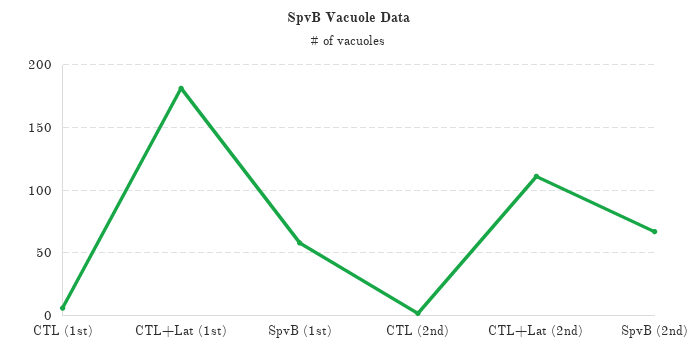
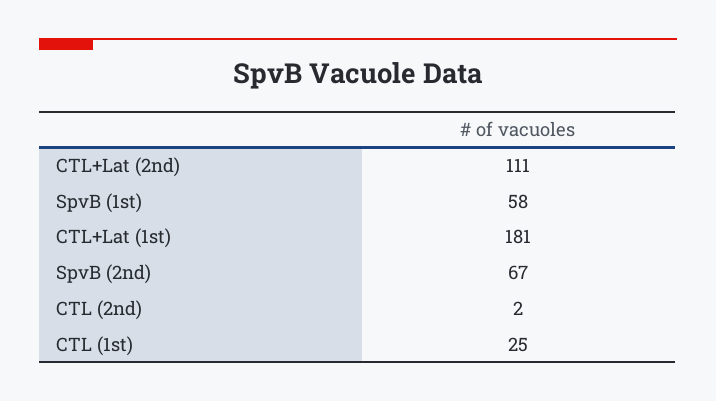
CTL (1st): 5 -> 25

